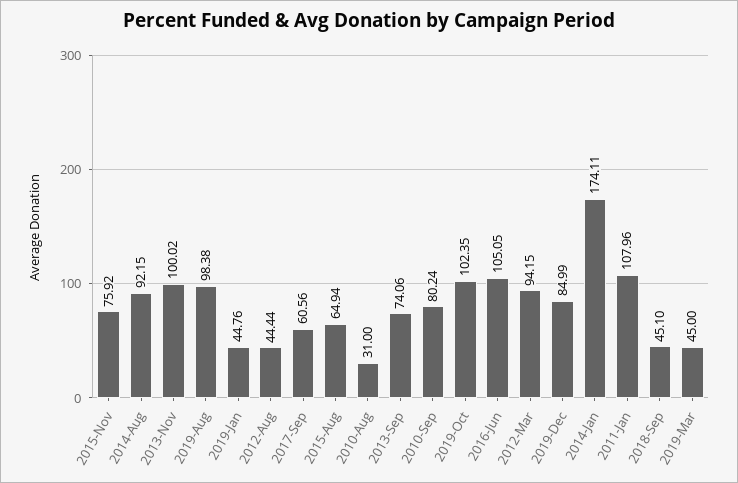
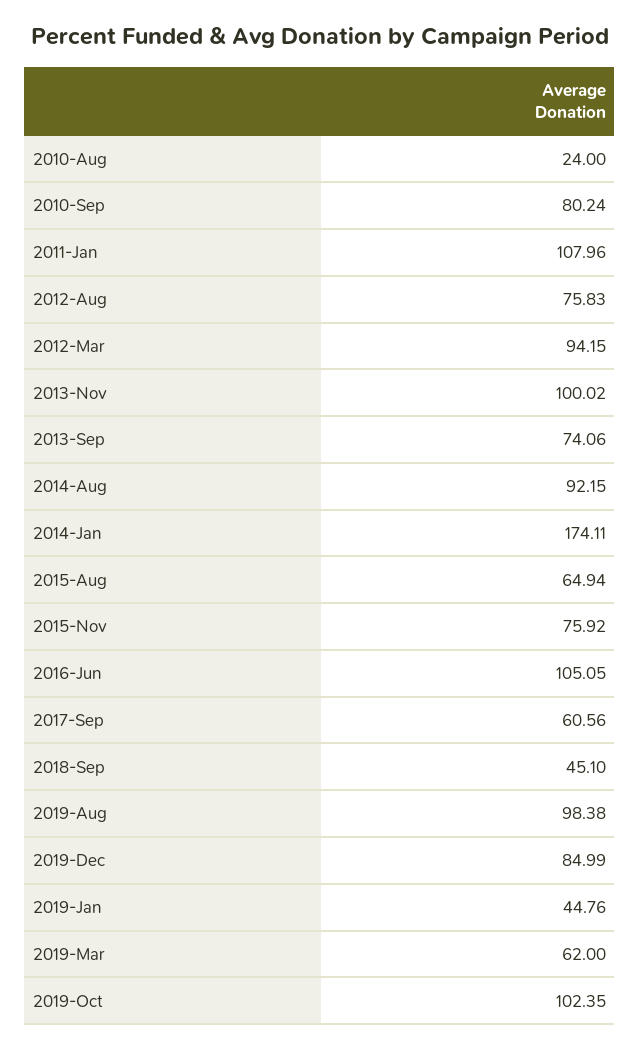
2012-Aug: 44.44 -> 75.83
2010-Aug: 31 -> 24
2019-Mar: 45 -> 62

